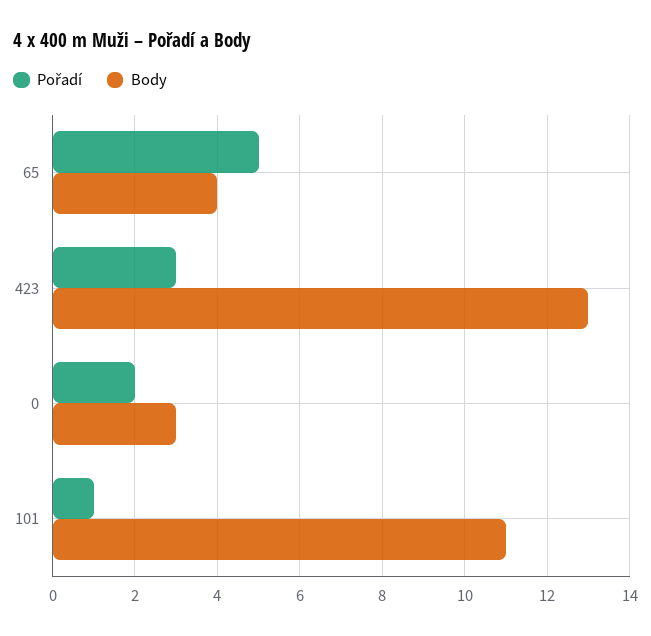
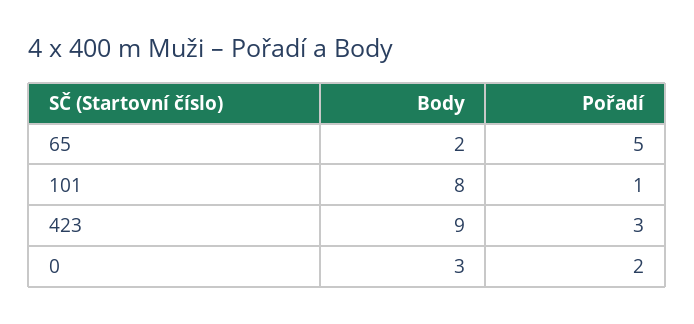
Body, 65: 4 -> 2
Body, 423: 13 -> 9
Body, 101: 11 -> 8

